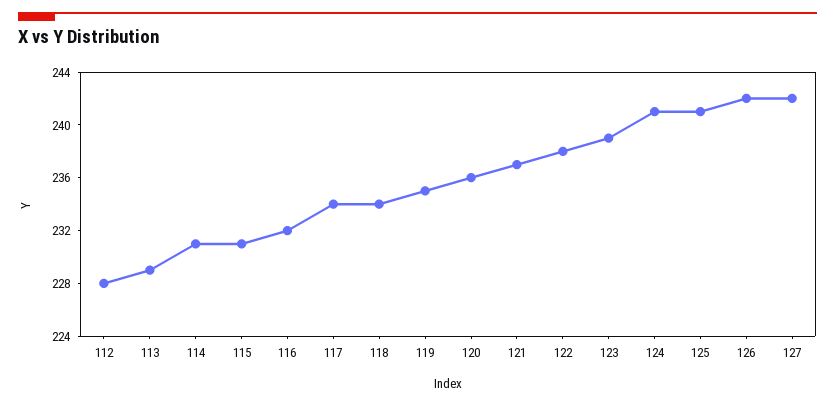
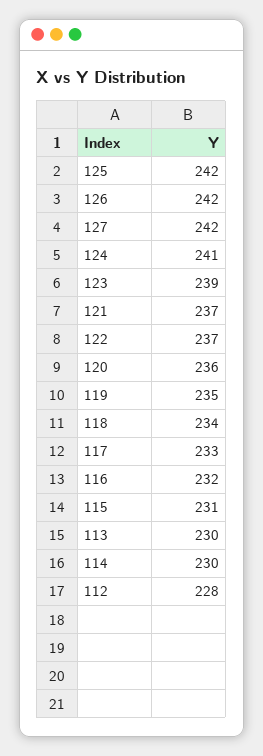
113: 229 -> 230
114: 231 -> 230
117: 234 -> 233
122: 238 -> 237
125: 241 -> 242

